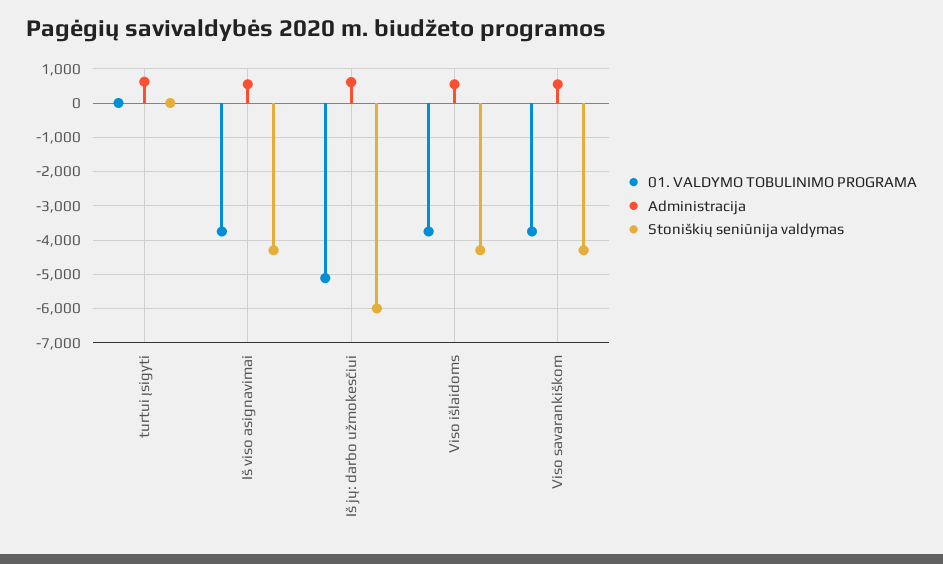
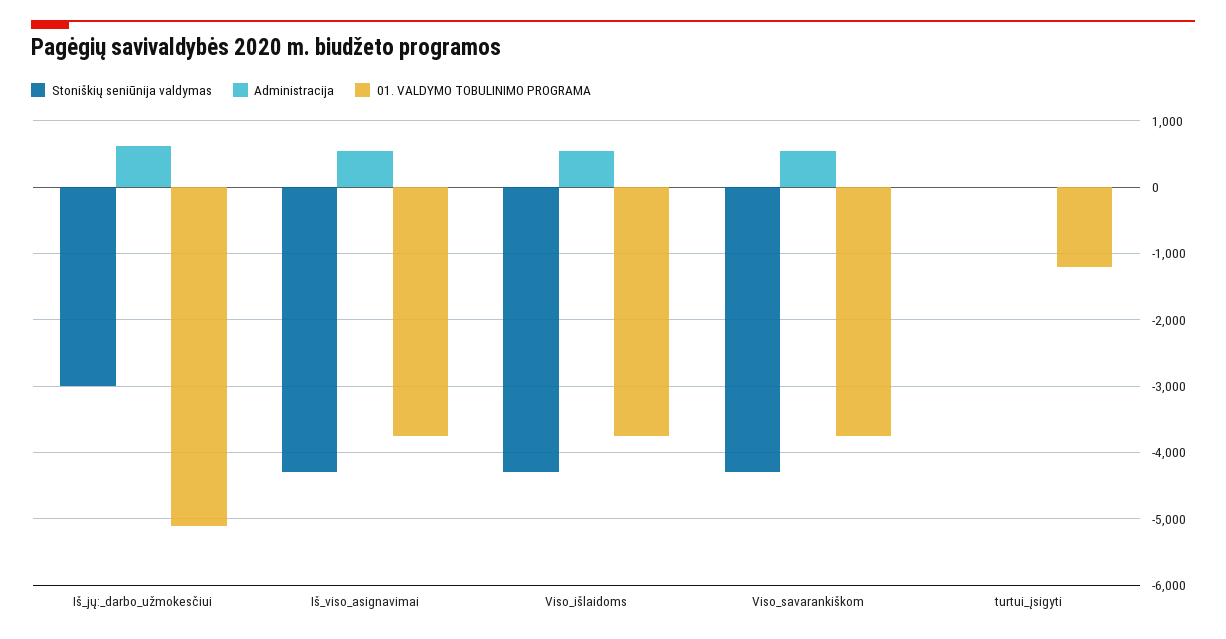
01. VALDYMO TOBULINIMO PROGRAMA, turtui įsigyti: 0 -> -1200
Administracija, turtui įsigyti: 600 -> 0
Stoniškių seniūnija valdymas, Iš jų: darbo užmokesčiui: -6000 -> -3000

